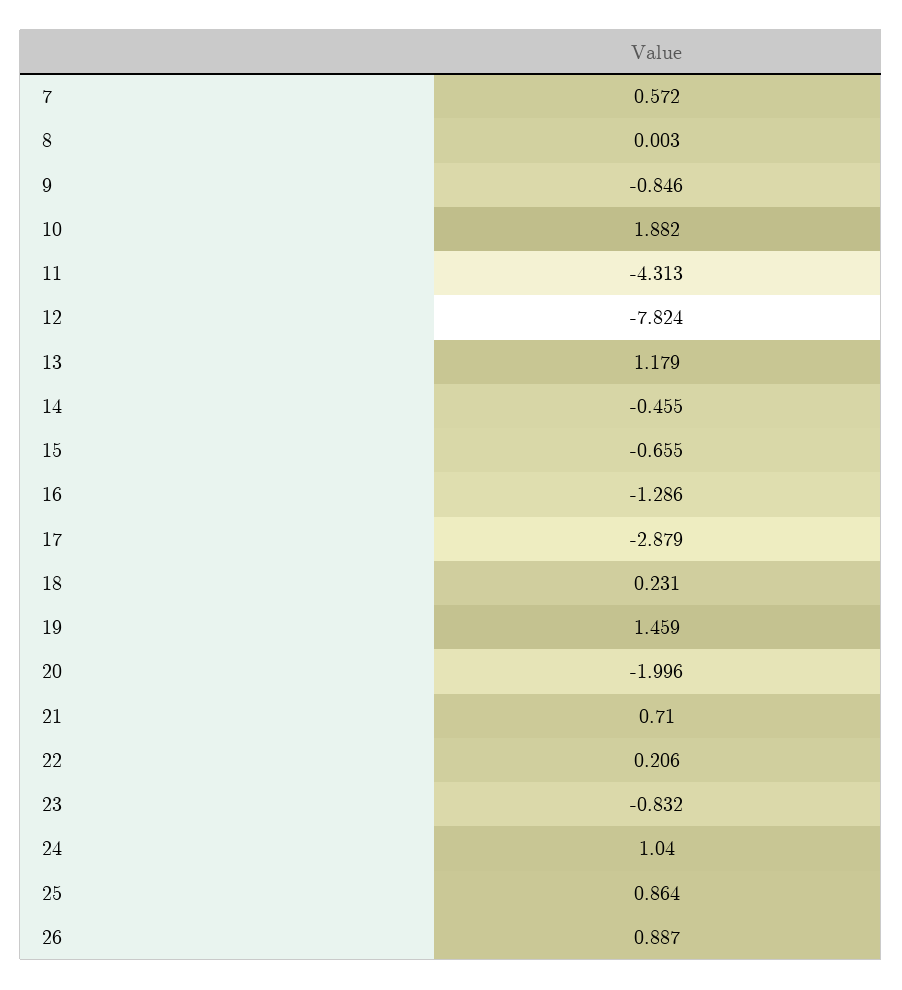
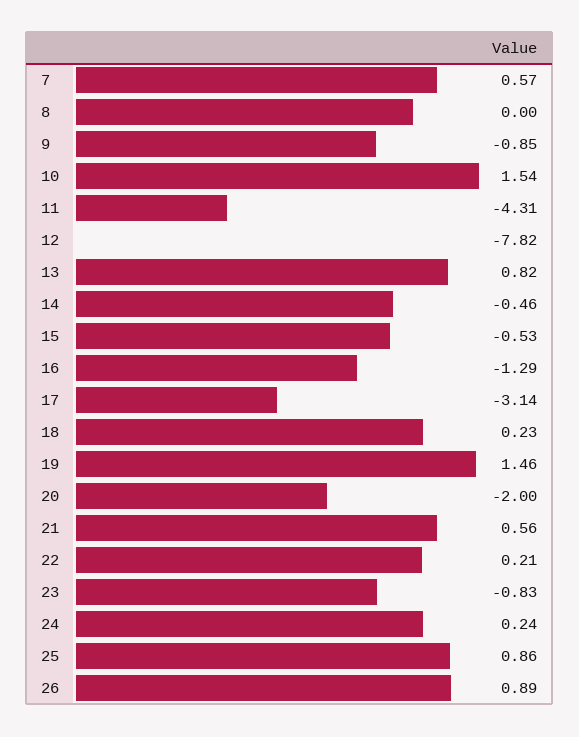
10: 1.882 -> 1.54
13: 1.179 -> 0.82
15: -0.655 -> -0.53
17: -2.879 -> -3.14
21: 0.71 -> 0.56
24: 1.04 -> 0.24

